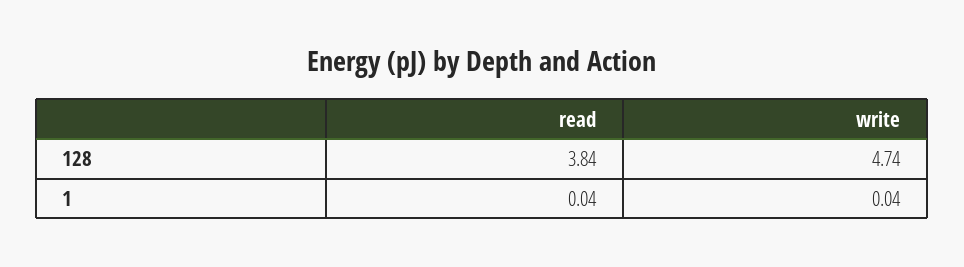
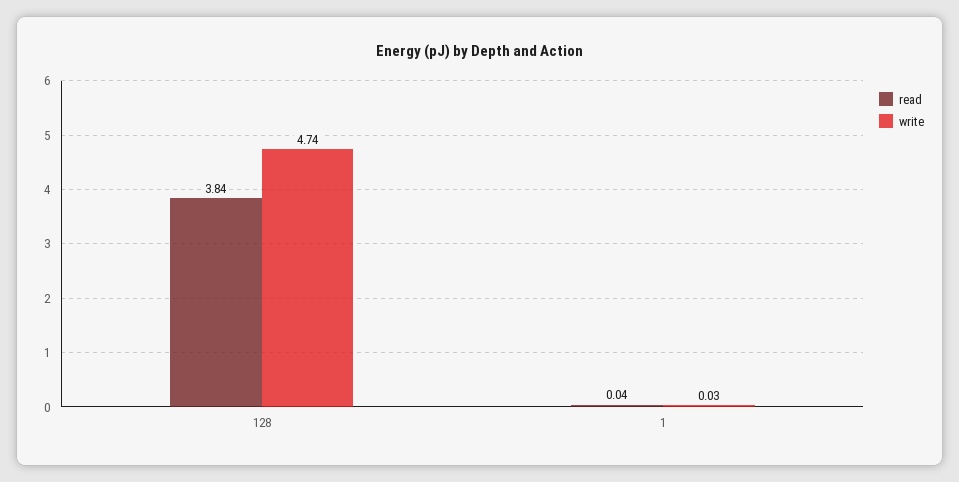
write, 1: 0.04 -> 0.03

